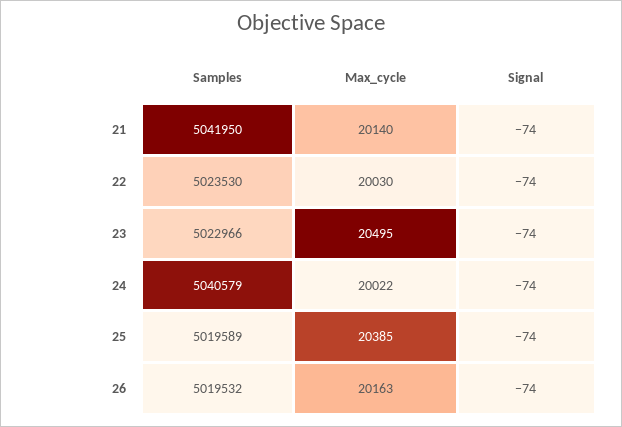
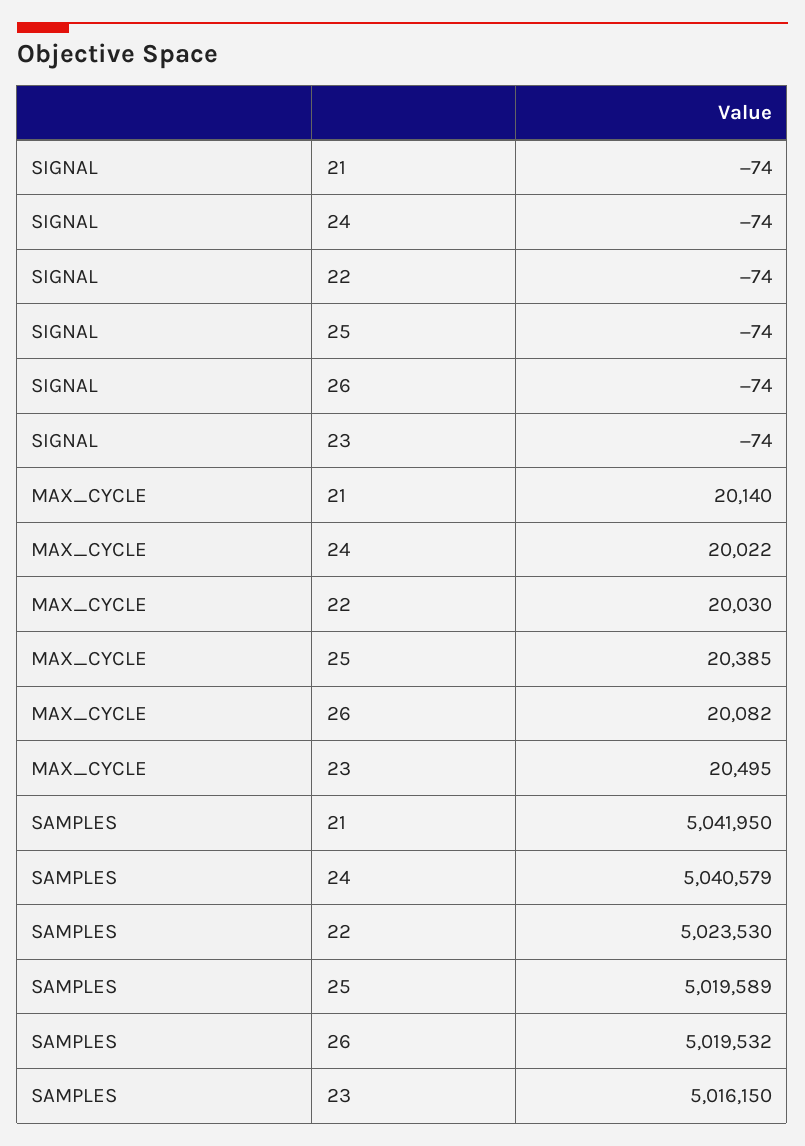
Samples, 23: 5022966 -> 5016150
Max_cycle, 26: 20163 -> 20082

